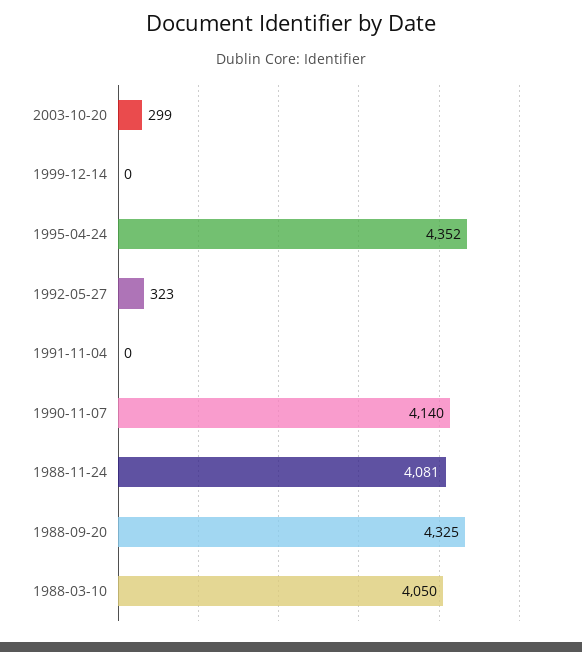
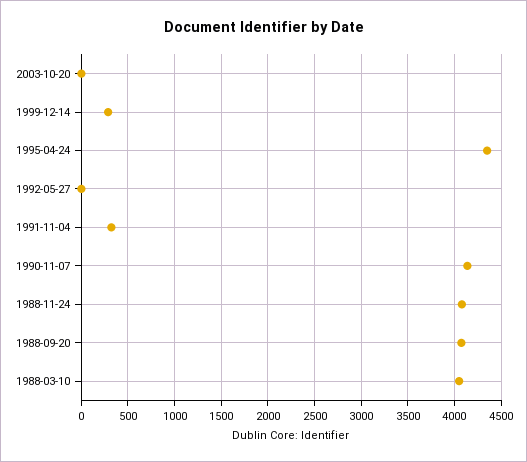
2003-10-20: 299 -> 0
1999-12-14: 0 -> 300
1992-05-27: 323 -> 0
1991-11-04: 0 -> 300
1988-09-20: 4325 -> 4100

